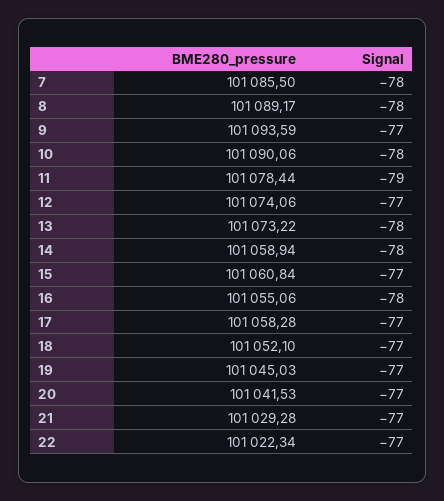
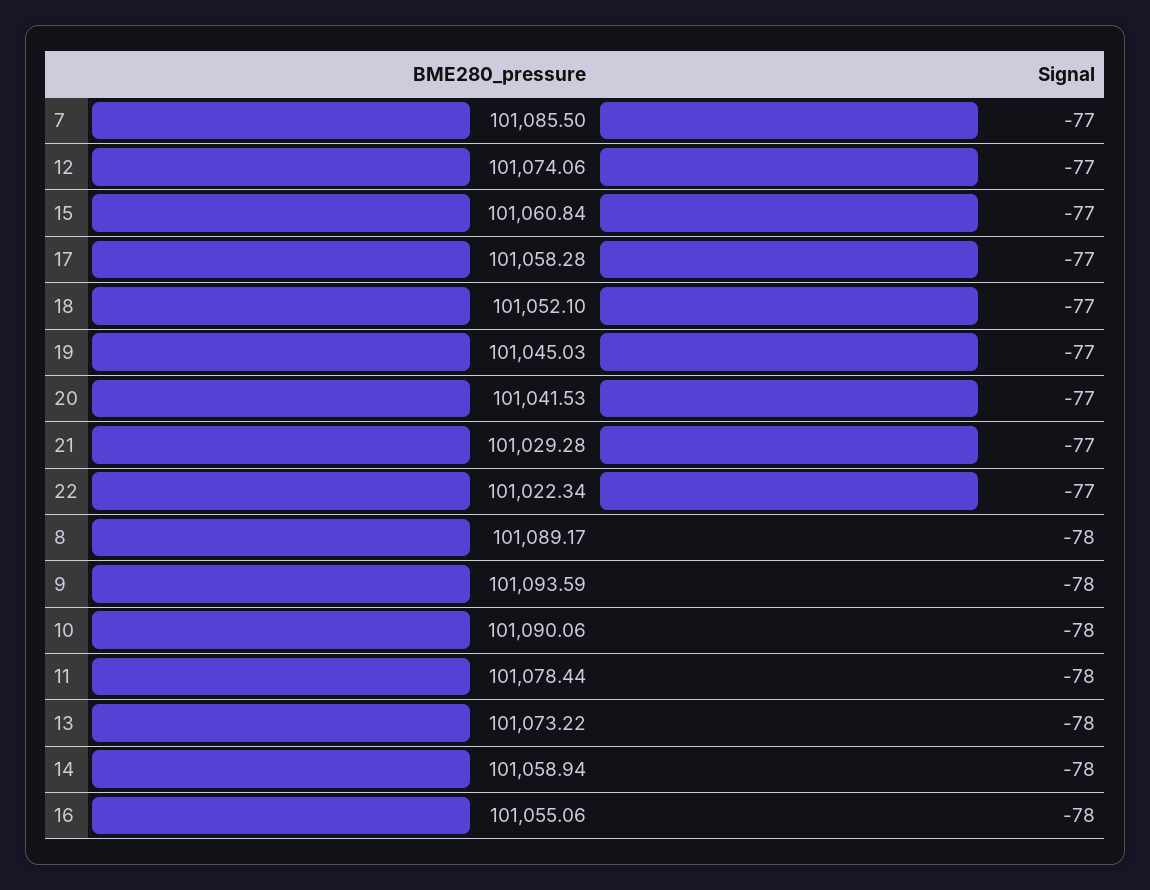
Signal, 7: -78 -> -77
Signal, 9: -77 -> -78
Signal, 11: -79 -> -78

